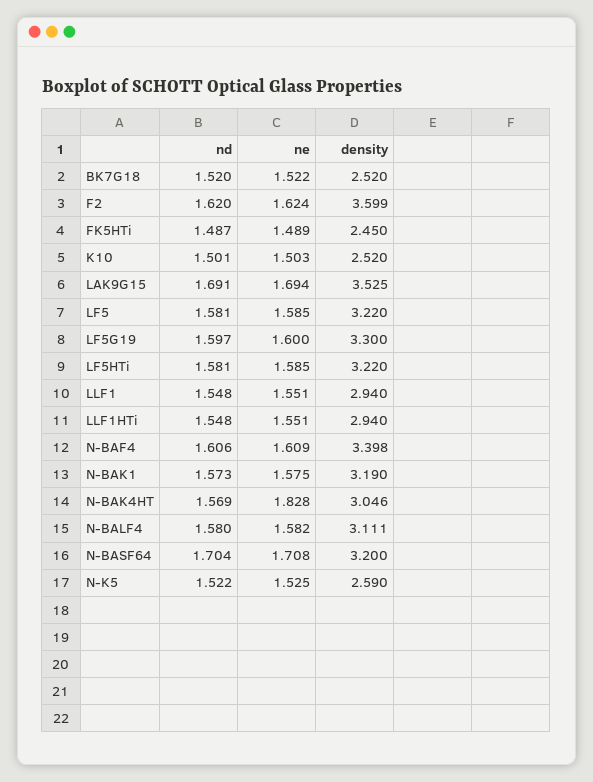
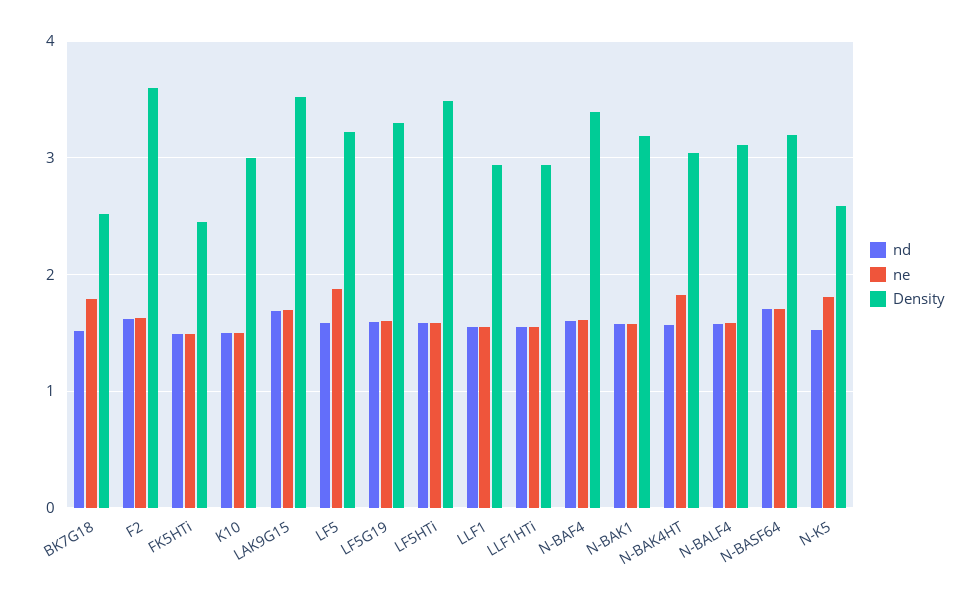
ne, BK7G18: 1.522 -> 1.8
density, K10: 2.52 -> 3
ne, LF5: 1.585 -> 1.9
density, LF5HTi: 3.22 -> 3.5
ne, N-K5: 1.525 -> 1.8

